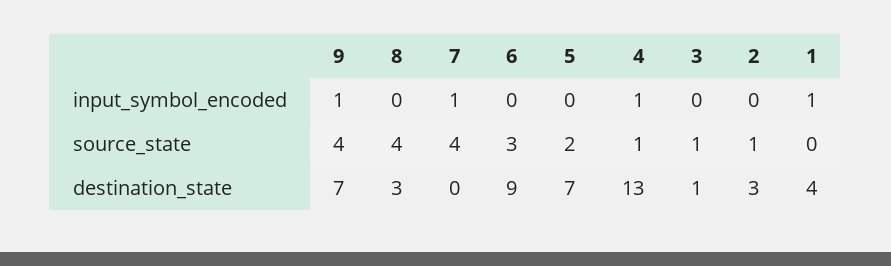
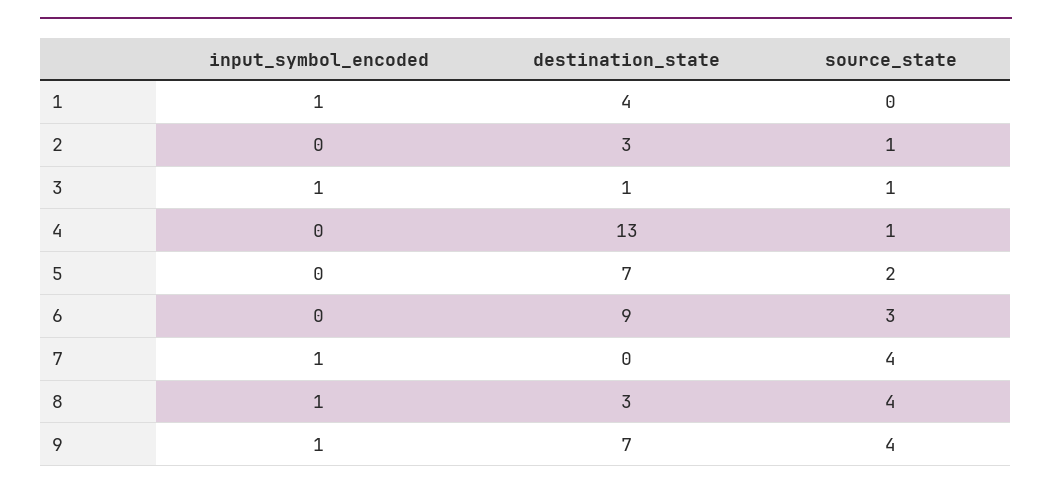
8, input_symbol_encoded: 0 -> 1
4, input_symbol_encoded: 1 -> 0
3, input_symbol_encoded: 0 -> 1

